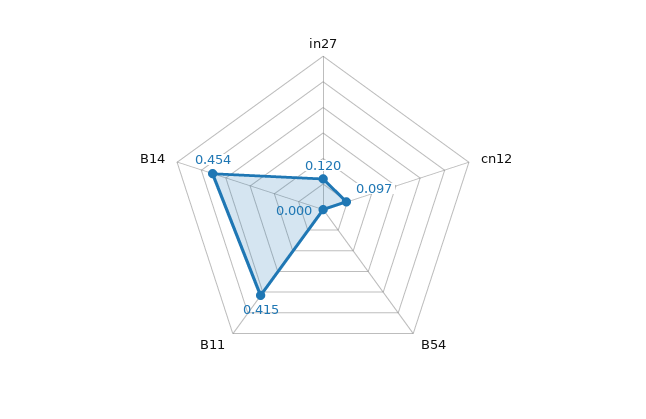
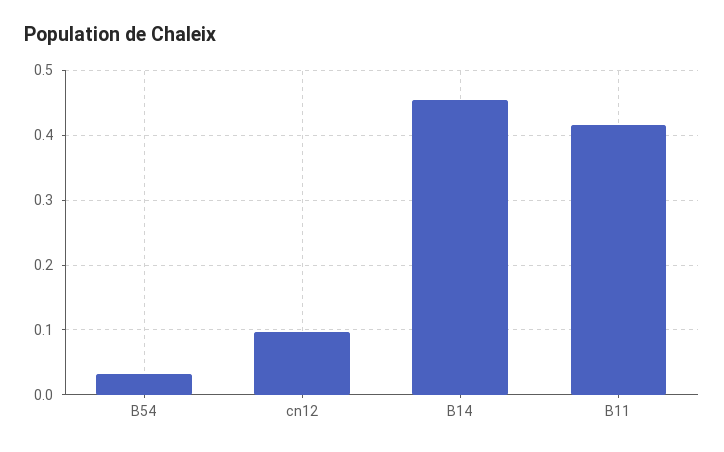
in27: 0.12 -> none
B54: 0 -> 0.03

